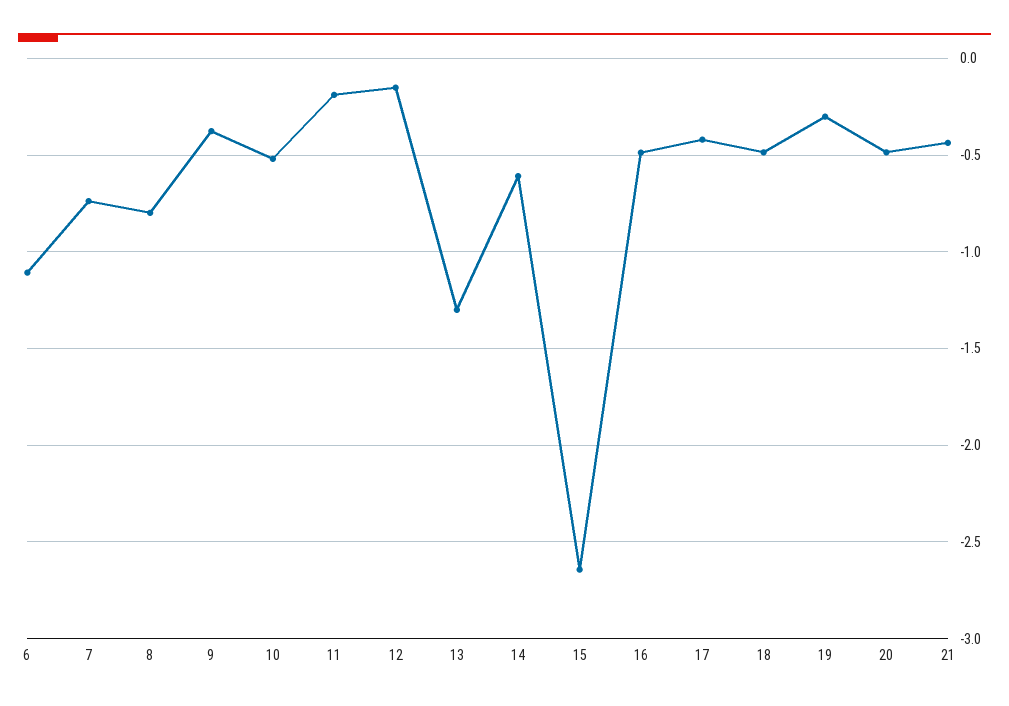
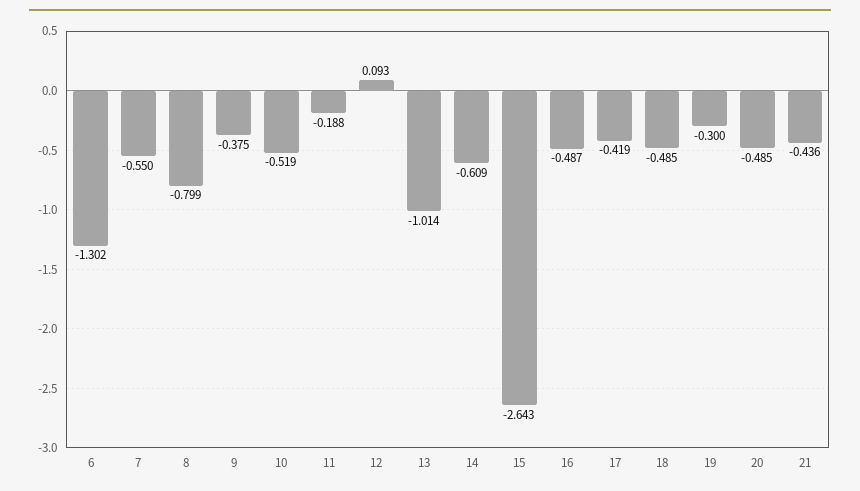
6: -1.1 -> -1.302
7: -0.75 -> -0.55
12: -0.15 -> 0.093
13: -1.3 -> -1.014

